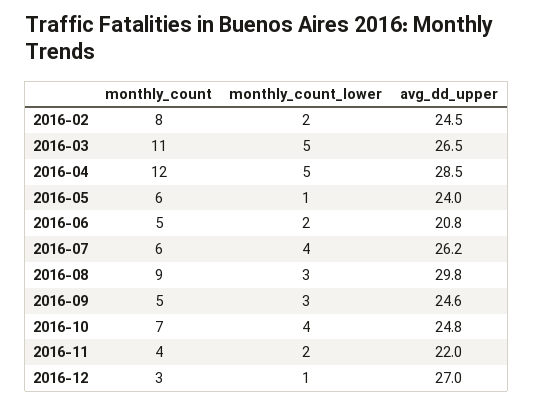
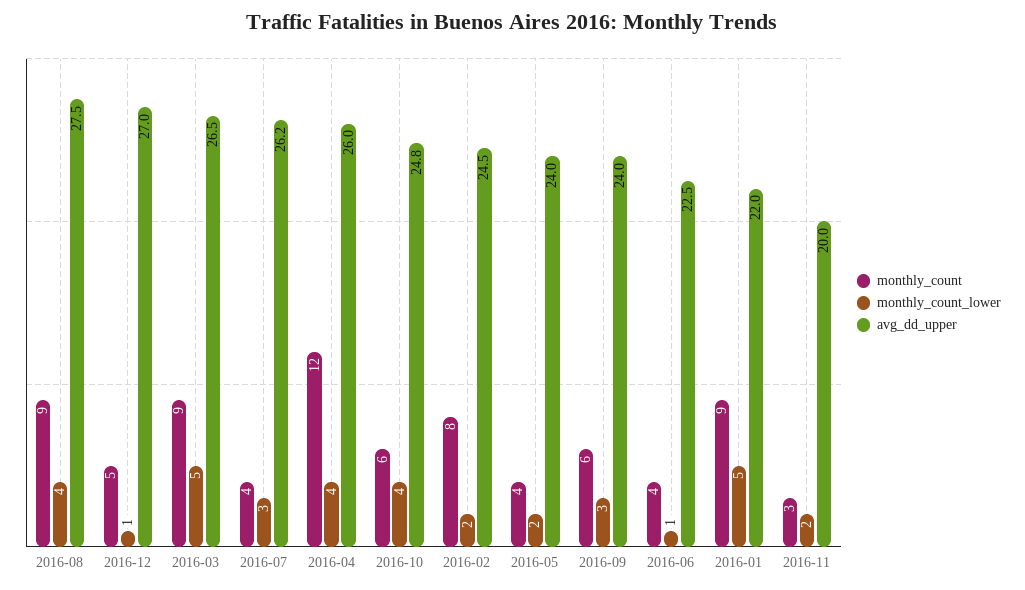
monthly_count, 2016-03: 11 -> 9
monthly_count_lower, 2016-04: 5 -> 4
avg_dd_upper, 2016-04: 28.5 -> 26
monthly_count, 2016-05: 6 -> 4
monthly_count_lower, 2016-05: 1 -> 2
monthly_count, 2016-06: 5 -> 4
monthly_count_lower, 2016-06: 2 -> 1
avg_dd_upper, 2016-06: 20.8 -> 22.5
monthly_count, 2016-07: 6 -> 4
monthly_count_lower, 2016-07: 4 -> 3
monthly_count_lower, 2016-08: 3 -> 4
avg_dd_upper, 2016-08: 29.8 -> 27.5
monthly_count, 2016-09: 5 -> 6
avg_dd_upper, 2016-09: 24.6 -> 24
monthly_count, 2016-10: 7 -> 6
monthly_count, 2016-11: 4 -> 3
avg_dd_upper, 2016-11: 22 -> 20
monthly_count, 2016-12: 3 -> 5
monthly_count, 2016-01: none -> 9
monthly_count_lower, 2016-01: none -> 5
avg_dd_upper, 2016-01: none -> 22

